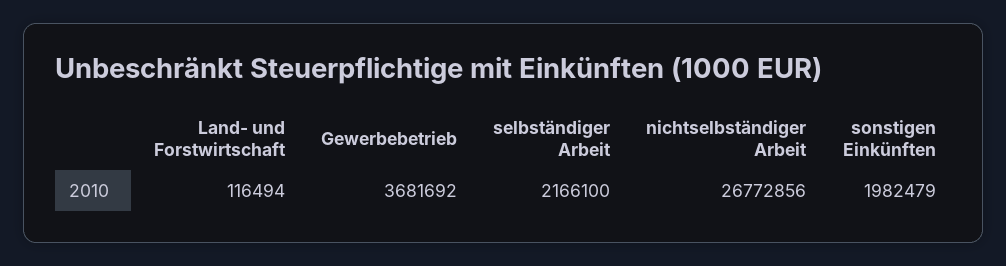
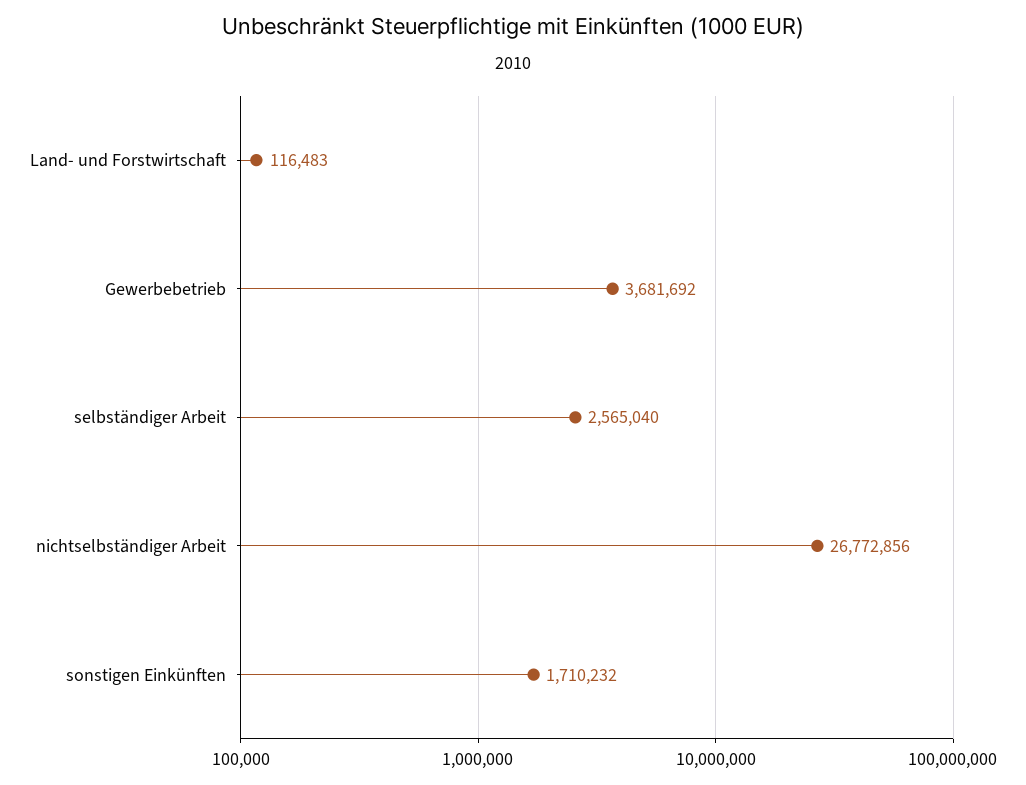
Land- und Forstwirtschaft: 116494 -> 116483
selbständiger Arbeit: 2166100 -> 2565040
sonstigen Einkünften: 1982479 -> 1710232

